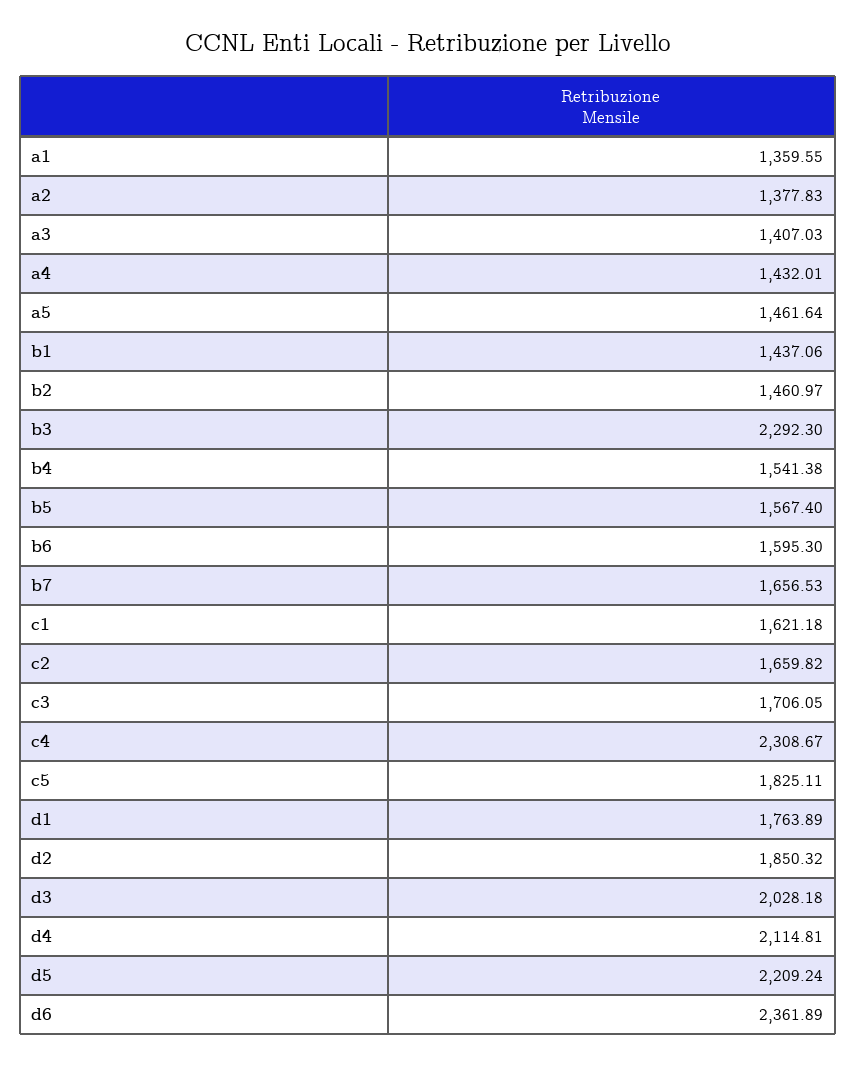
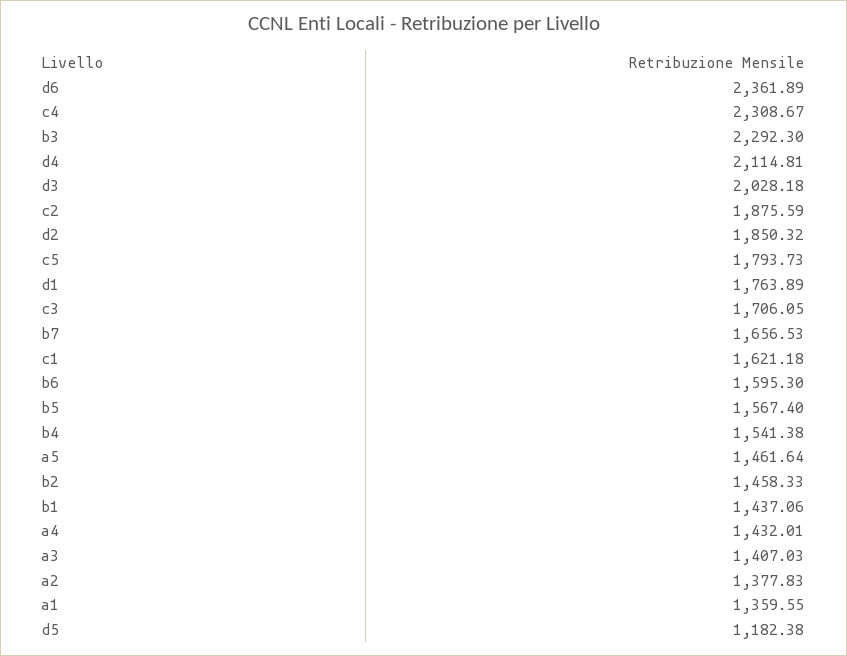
b2: 1460.97 -> 1458.33
c2: 1659.82 -> 1875.59
c5: 1825.11 -> 1793.73
d5: 2209.24 -> 1182.38

